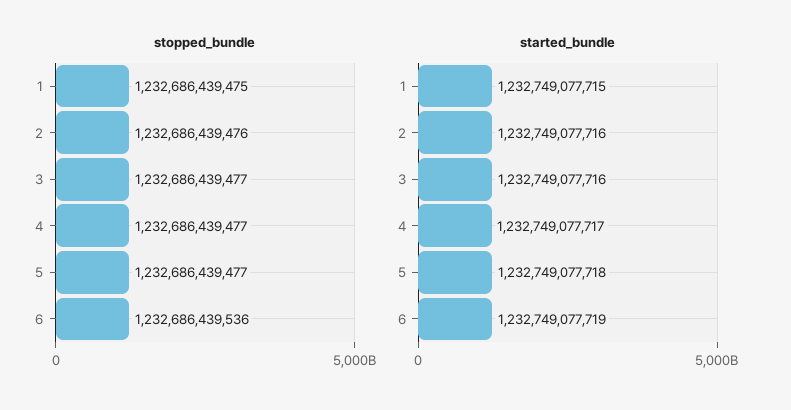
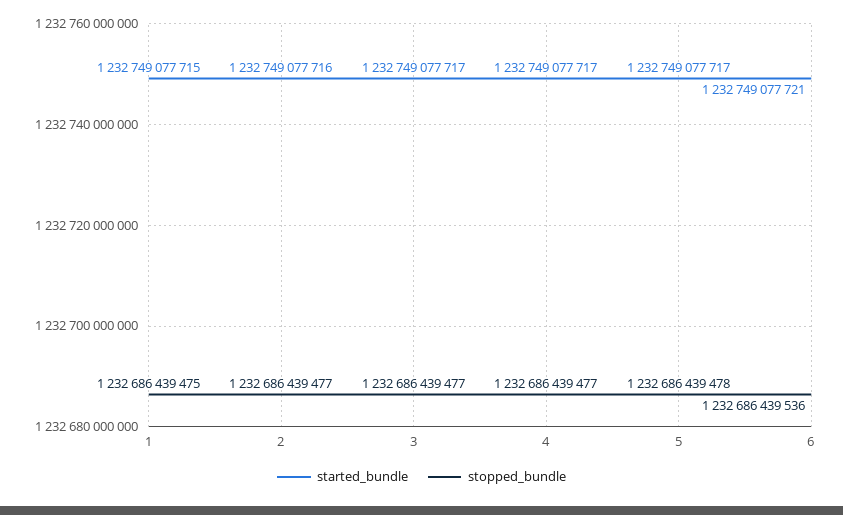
stopped_bundle, 2: 1232686439476 -> 1232686439477
stopped_bundle, 5: 1232686439477 -> 1232686439478
started_bundle, 3: 1232749077716 -> 1232749077717
started_bundle, 5: 1232749077718 -> 1232749077717
started_bundle, 6: 1232749077719 -> 1232749077721

